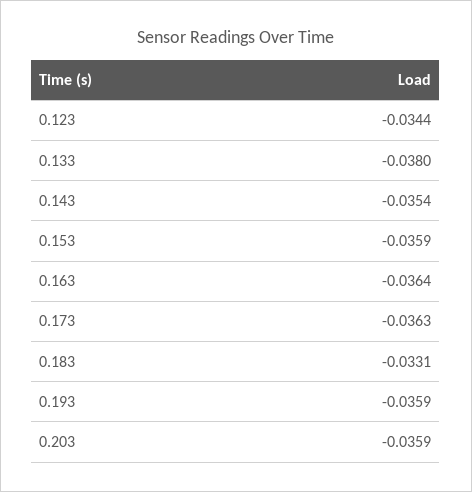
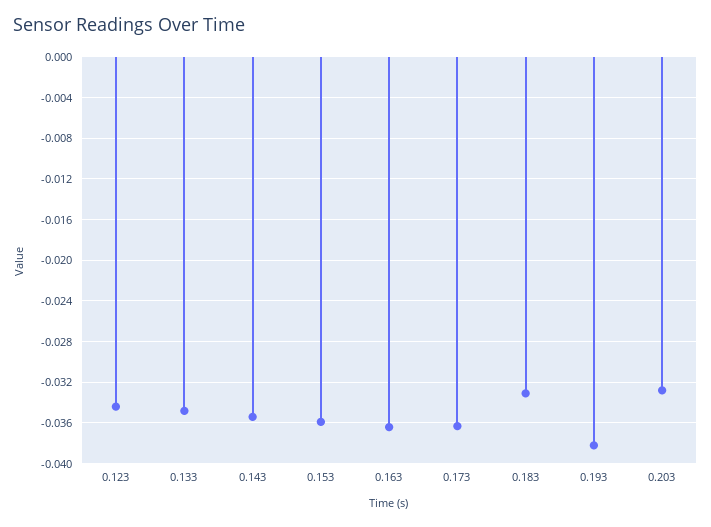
0.133: -0.038 -> -0.035
0.193: -0.0359 -> -0.038
0.203: -0.0359 -> -0.033

